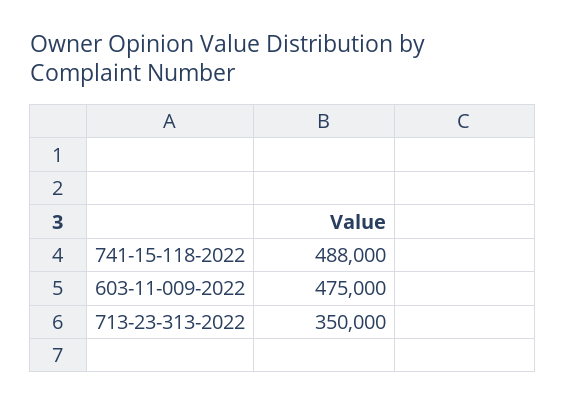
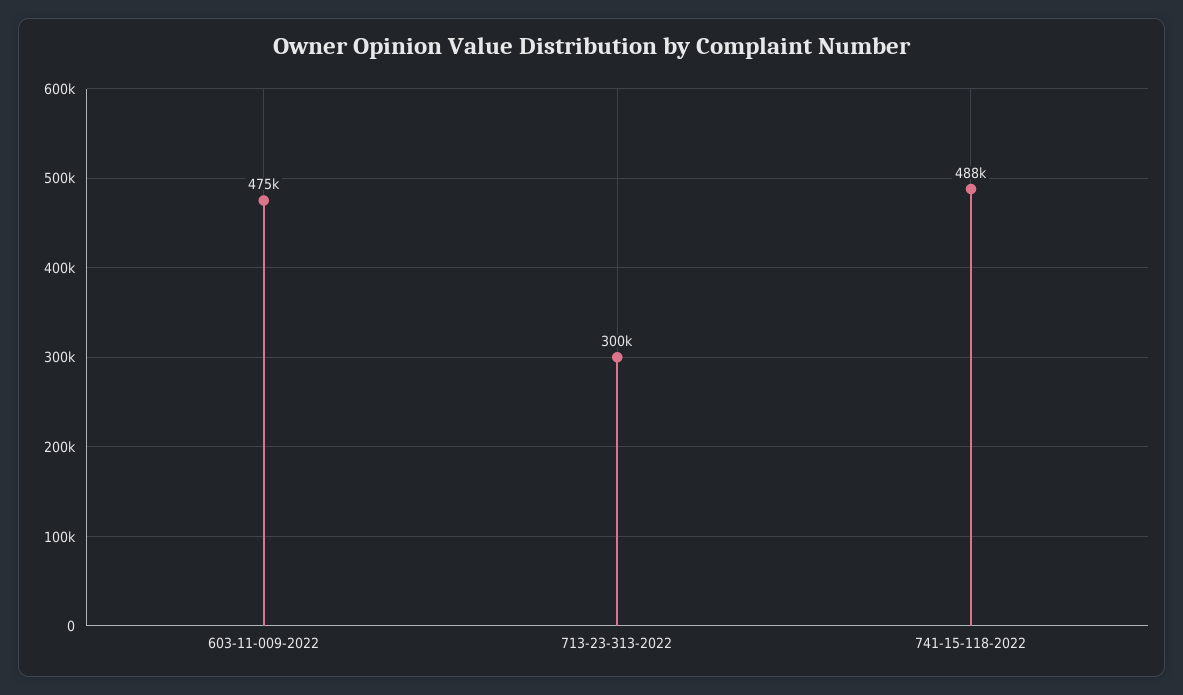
713-23-313-2022: 350000 -> 300000

